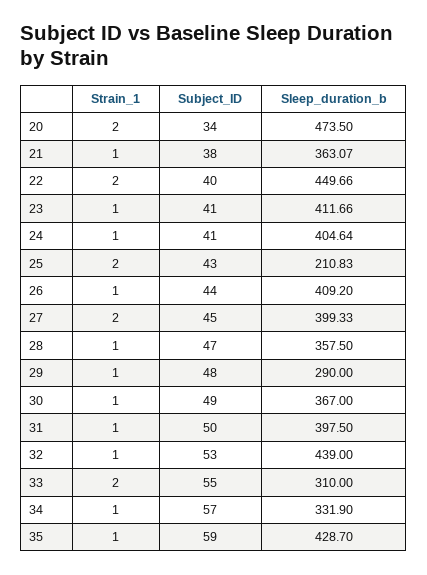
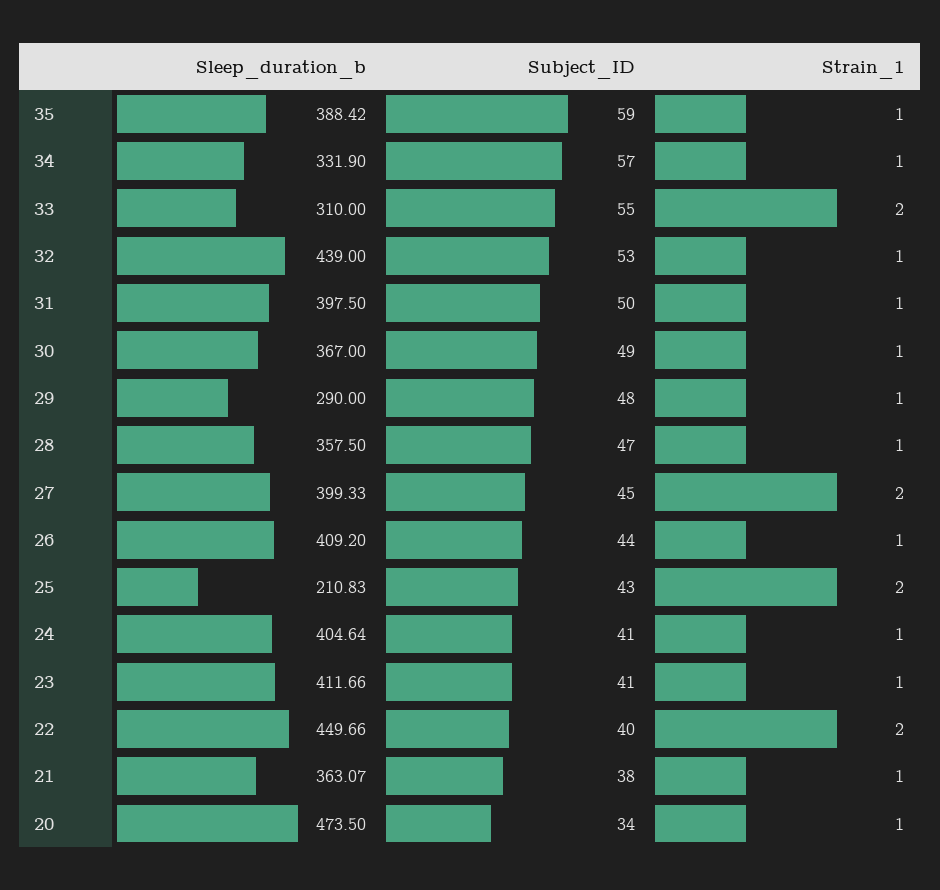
Strain_1, 20: 2 -> 1
Sleep_duration_b, 35: 428.7 -> 388.42

